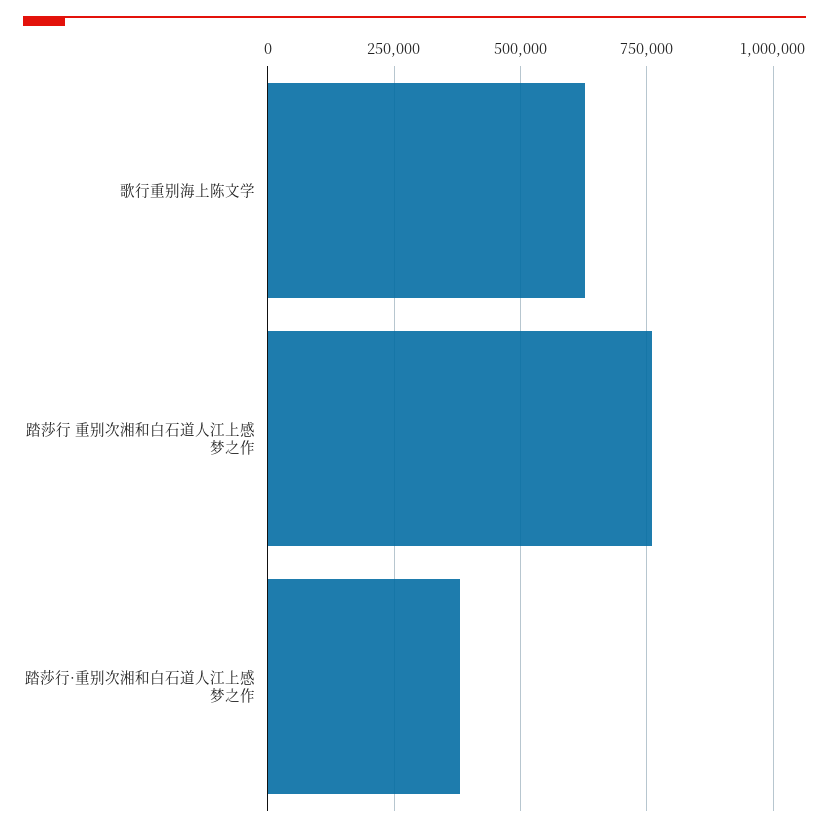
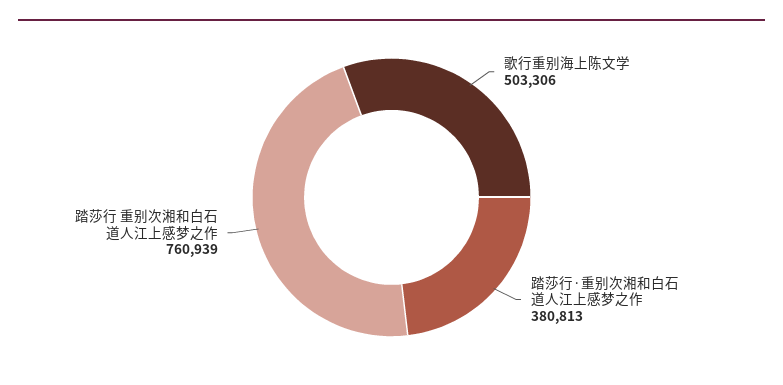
歌行重别海上陈文学: 625000 -> 503306

